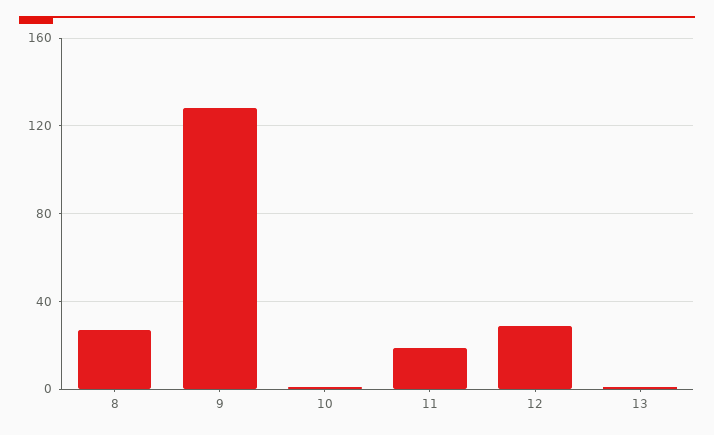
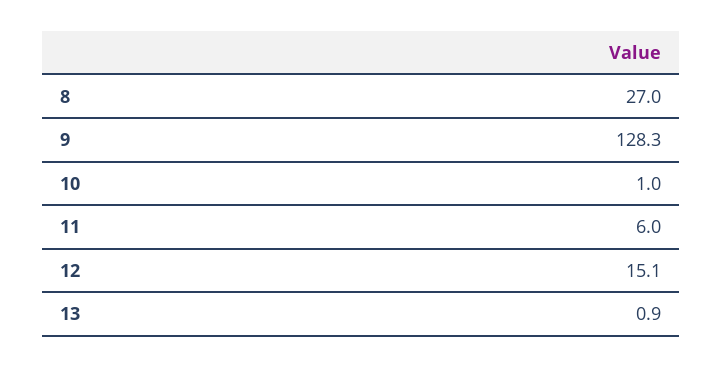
11: 20 -> 6
12: 30 -> 15.1

